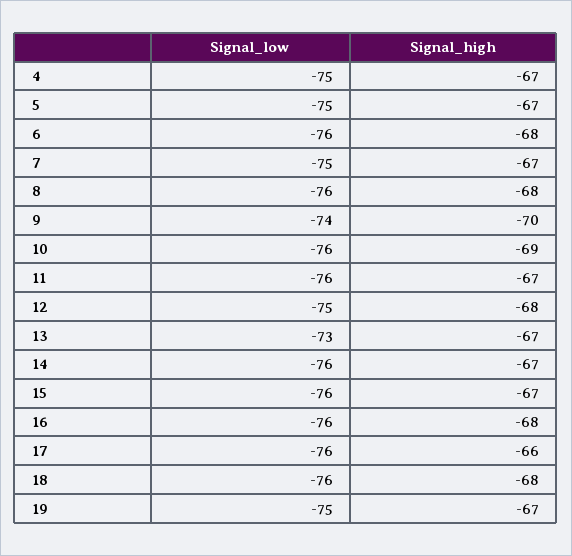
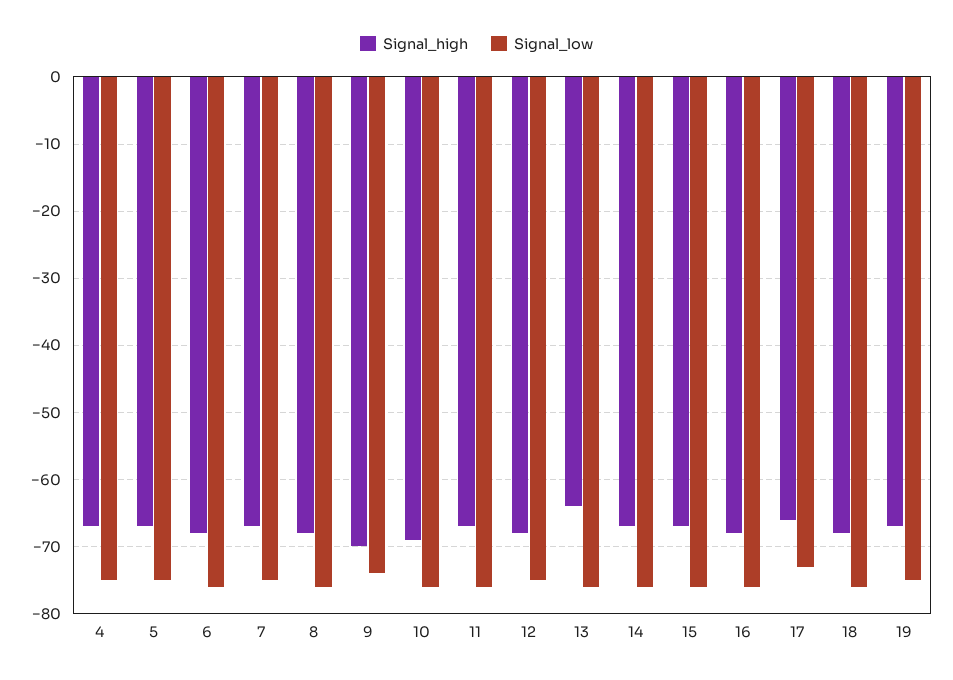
Signal_low, 13: -73 -> -76
Signal_high, 13: -67 -> -64
Signal_low, 17: -76 -> -73

